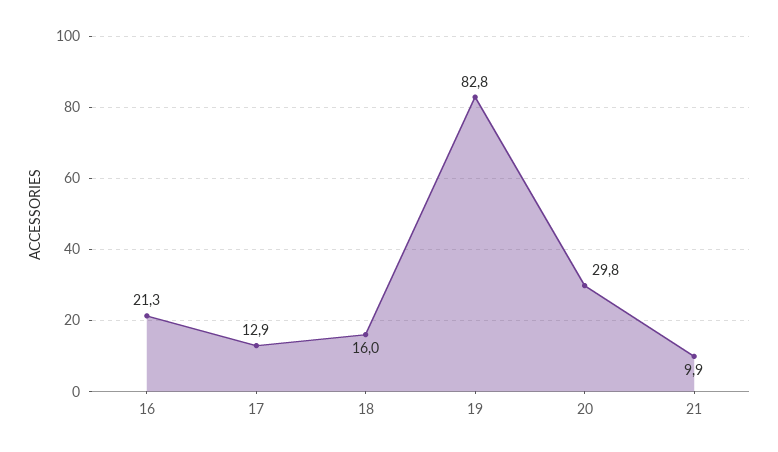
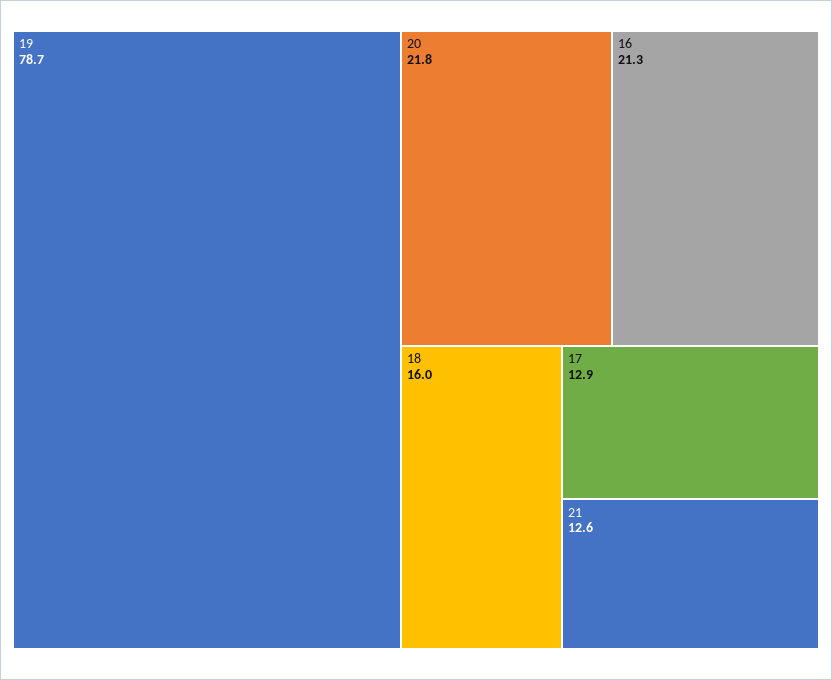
19: 82.8 -> 78.7
20: 29.8 -> 21.8
21: 9.9 -> 12.6

